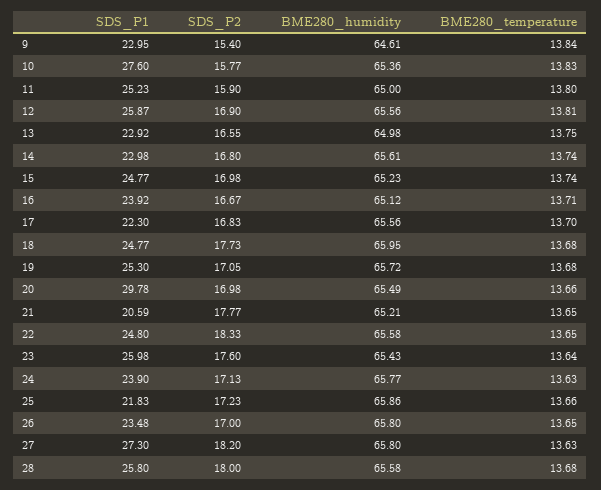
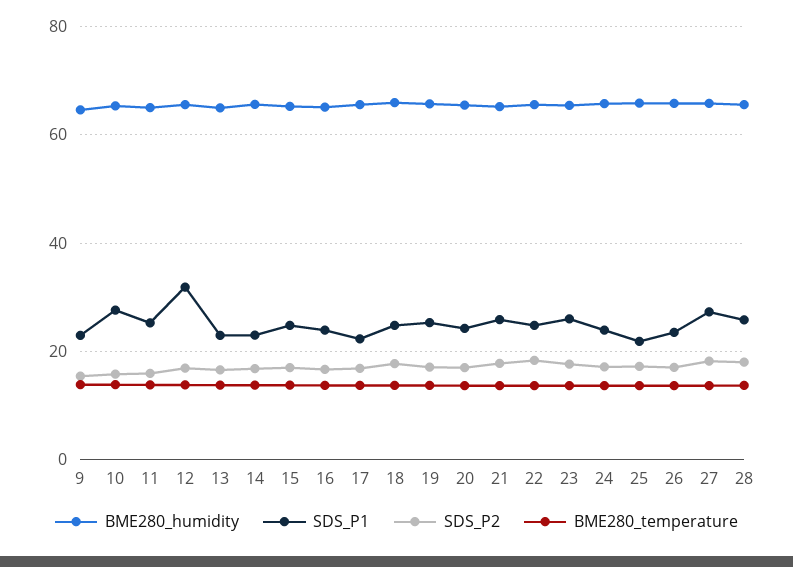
SDS_P1, 12: 25.87 -> 32
SDS_P1, 20: 29.78 -> 24
SDS_P1, 21: 20.59 -> 26

